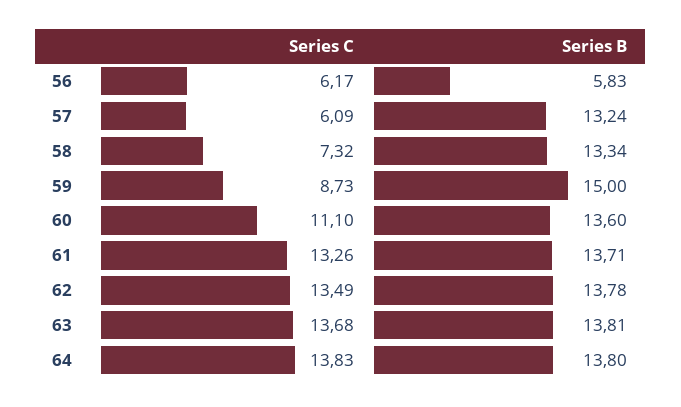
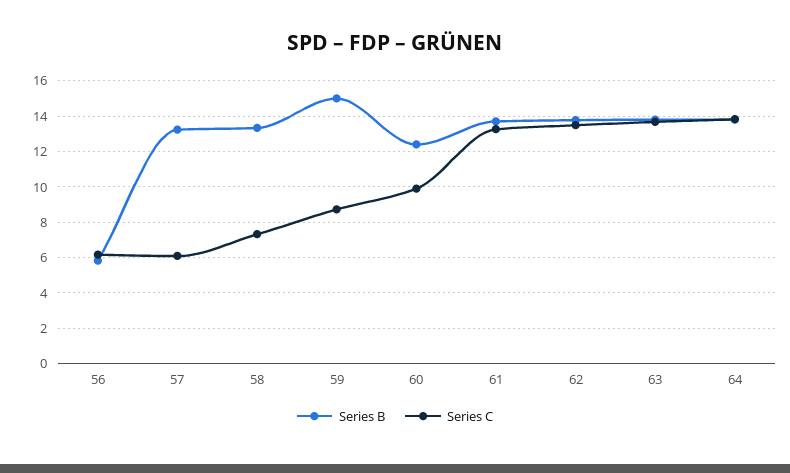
Series C, 60: 11.1 -> 10
Series B, 60: 13.6 -> 12.5

